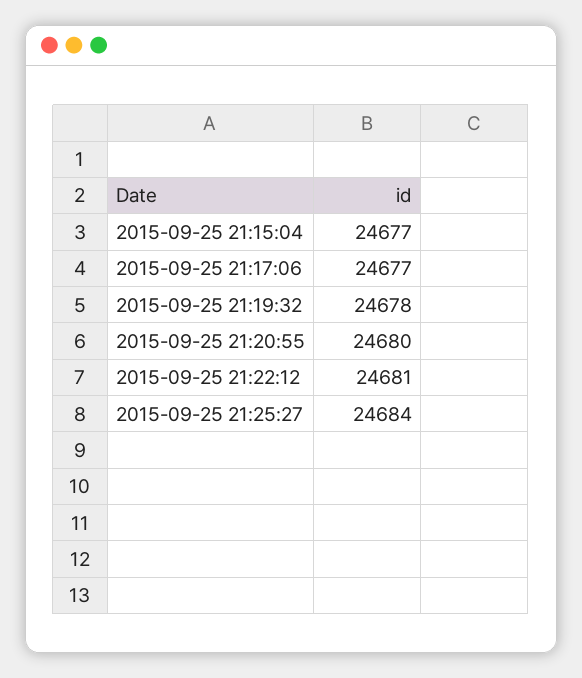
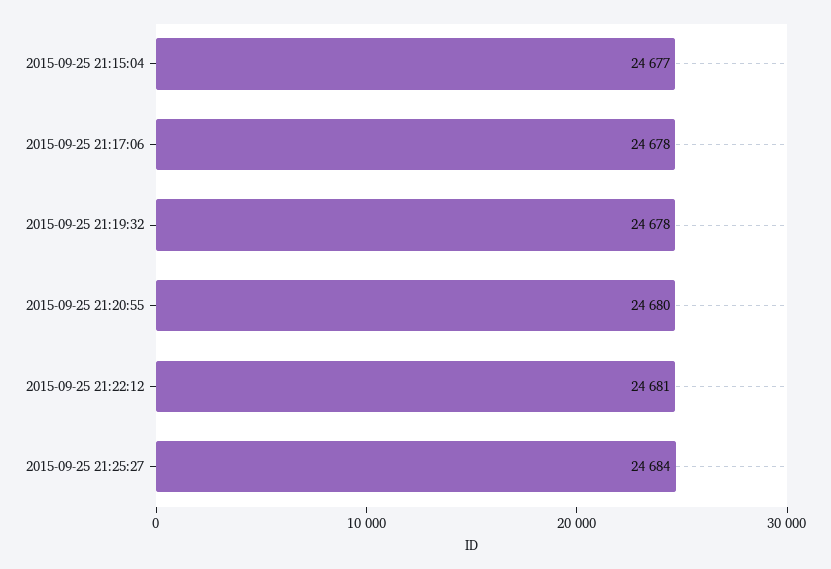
2015-09-25 21:17:06: 24677 -> 24678

